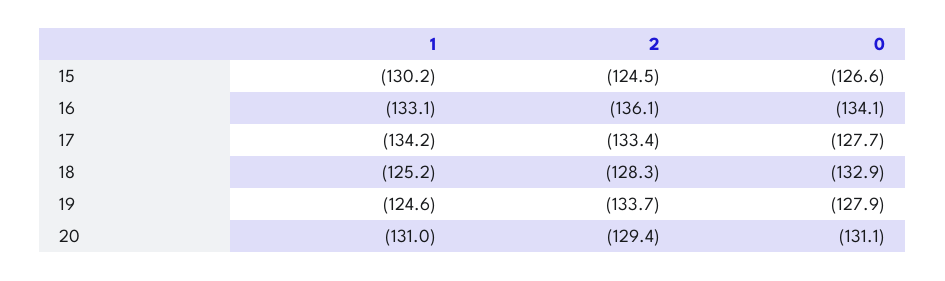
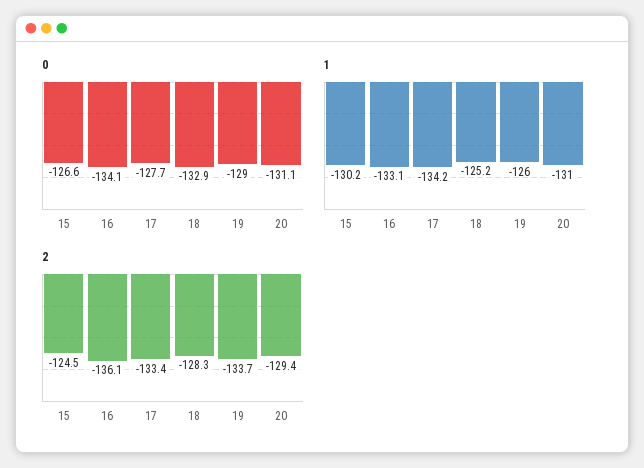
1, 19: -124.6 -> -126
0, 19: -127.9 -> -129

